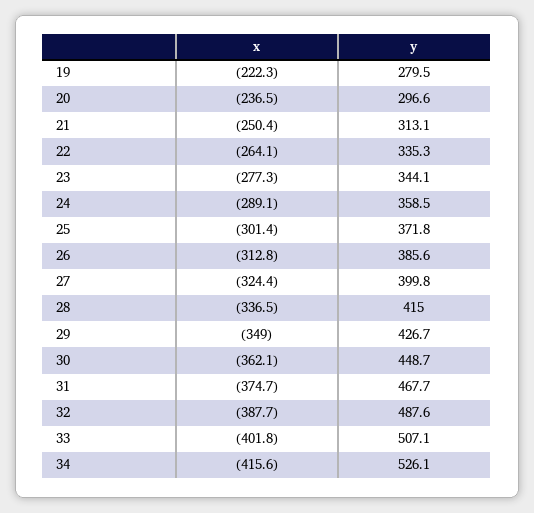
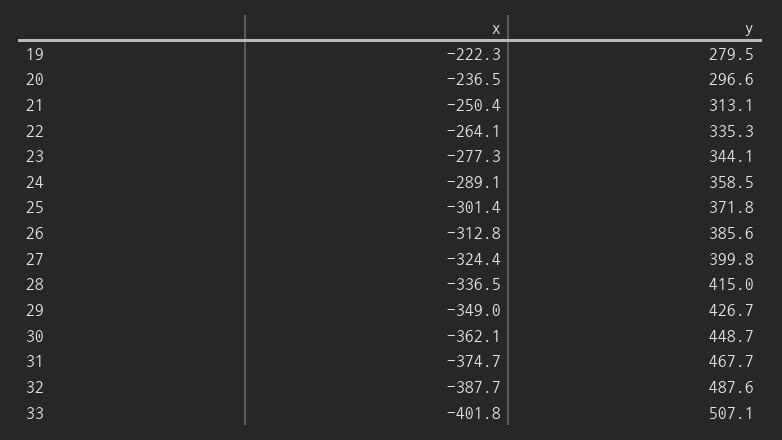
x, 34: -415.6 -> none
y, 34: 526.1 -> none

